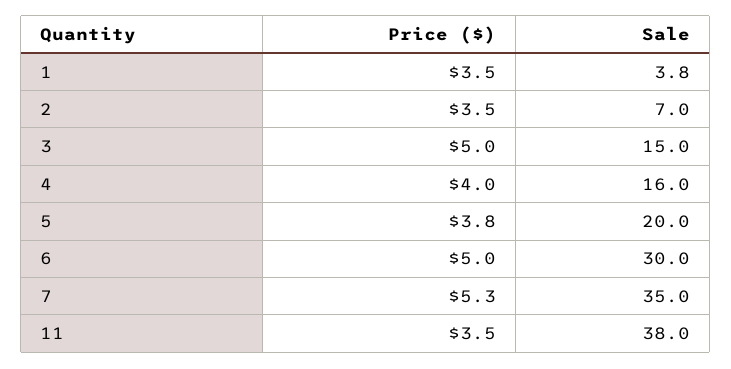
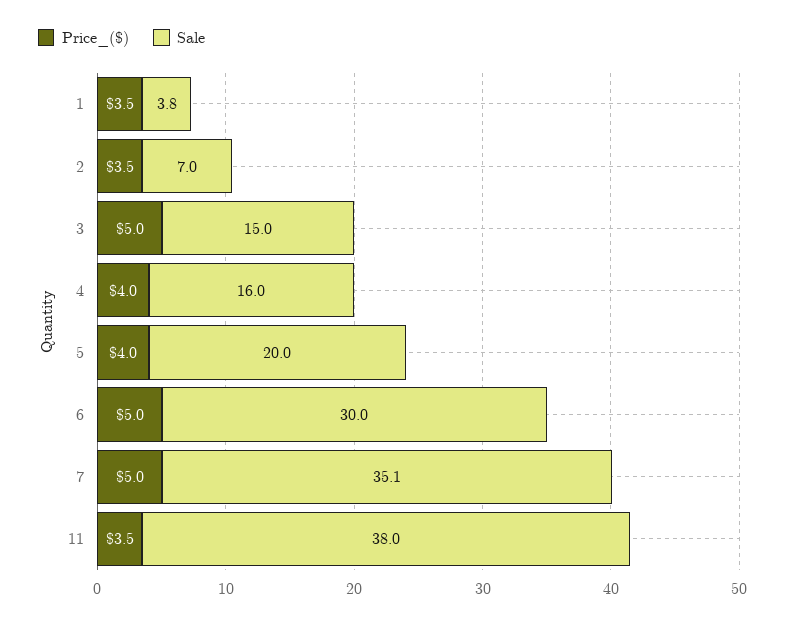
Price ($), 5: 3.8 -> 4
Price ($), 7: 5.3 -> 5
Sale, 7: 35 -> 35.1

